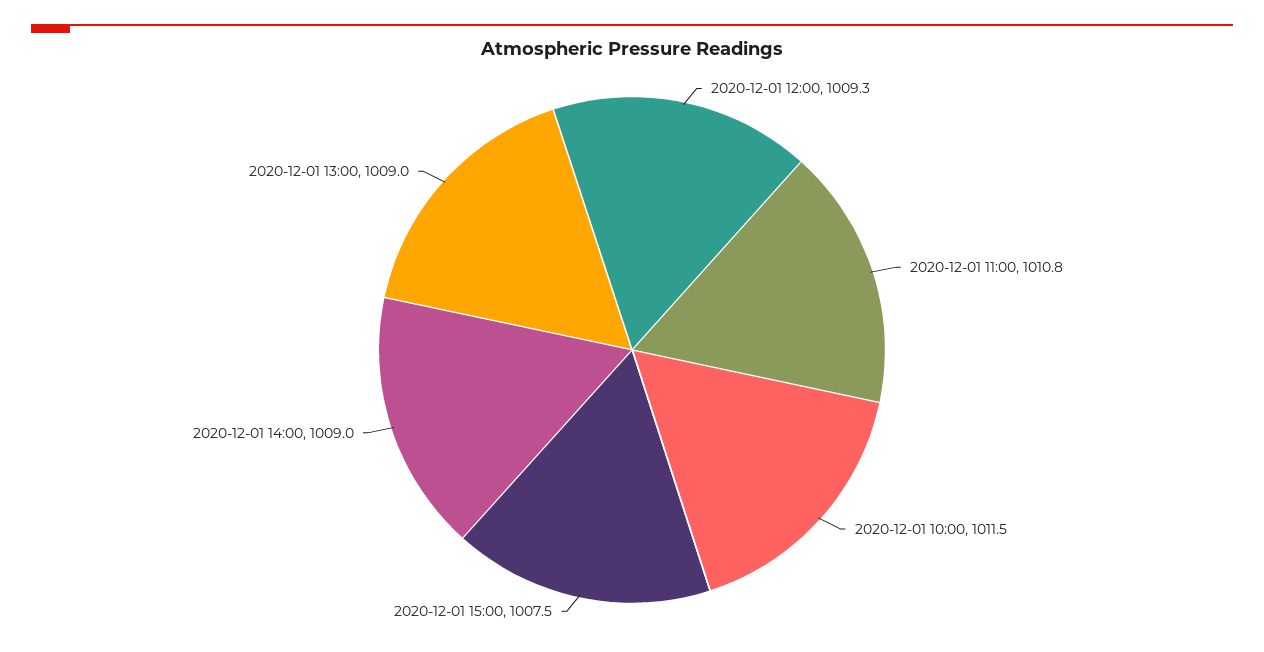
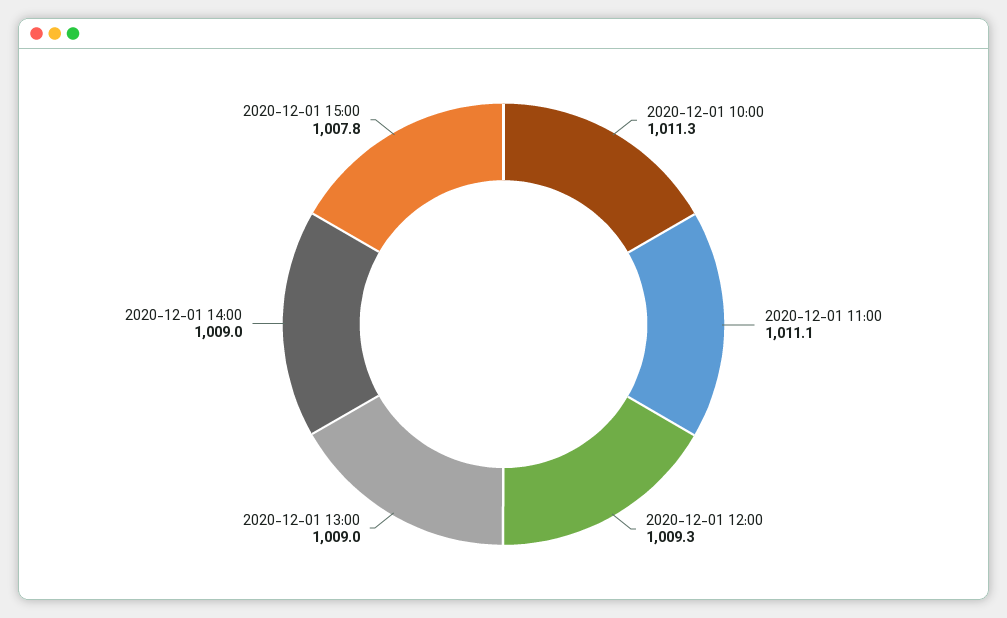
2020-12-01 11:00: 1010.8 -> 1011.1
2020-12-01 10:00: 1011.5 -> 1011.3
2020-12-01 15:00: 1007.5 -> 1007.8

